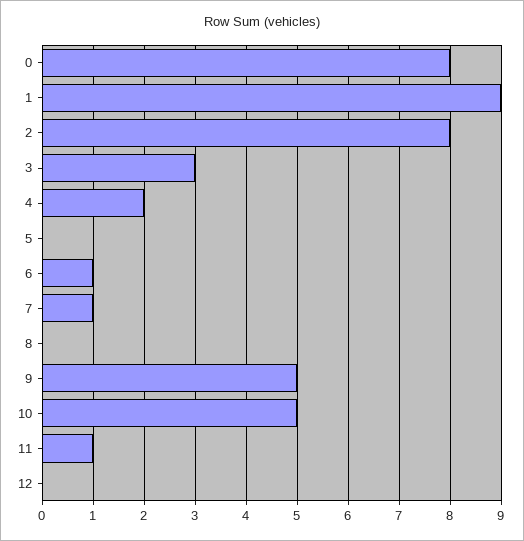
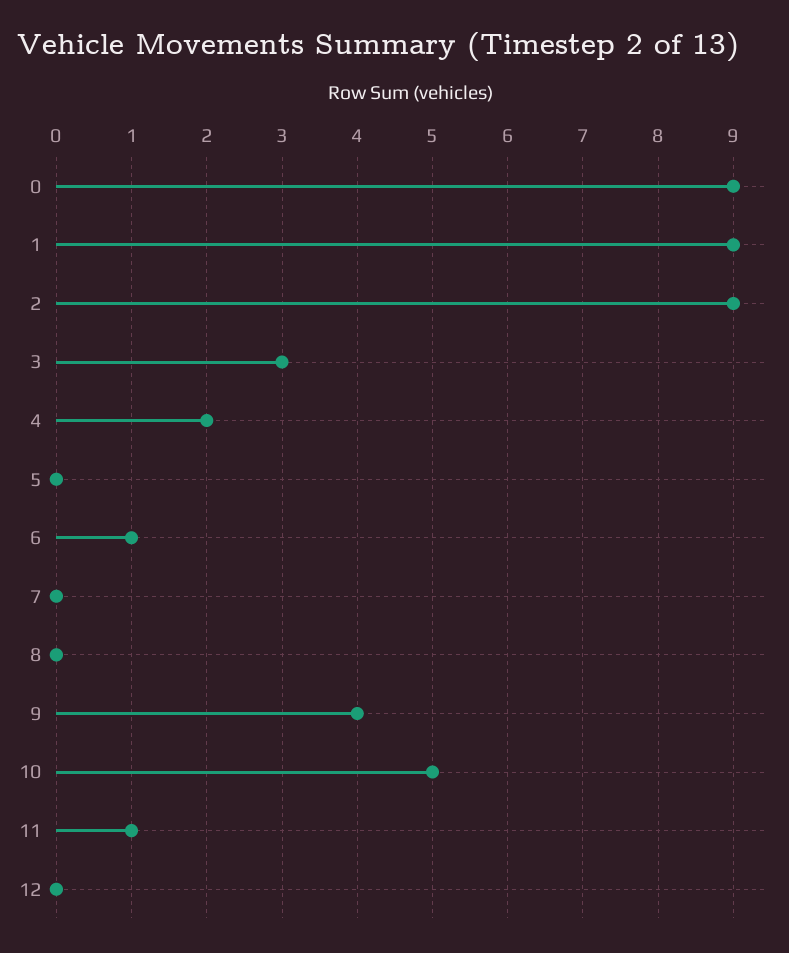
0: 8 -> 9
2: 8 -> 9
7: 1 -> 0
9: 5 -> 4

